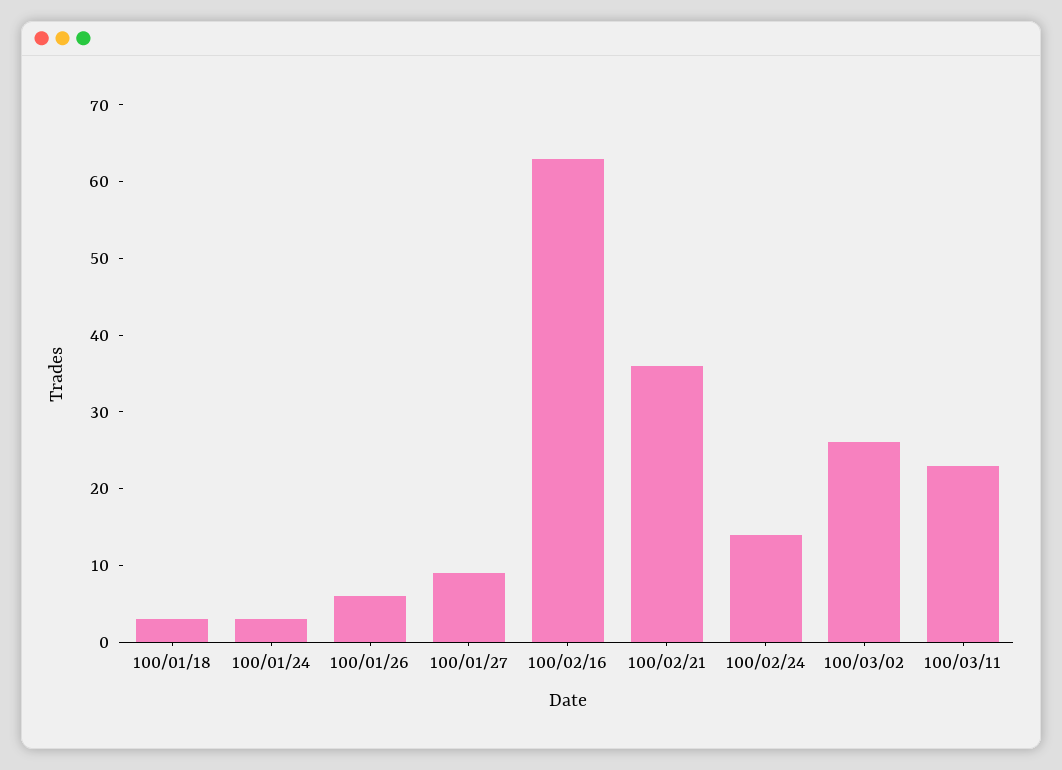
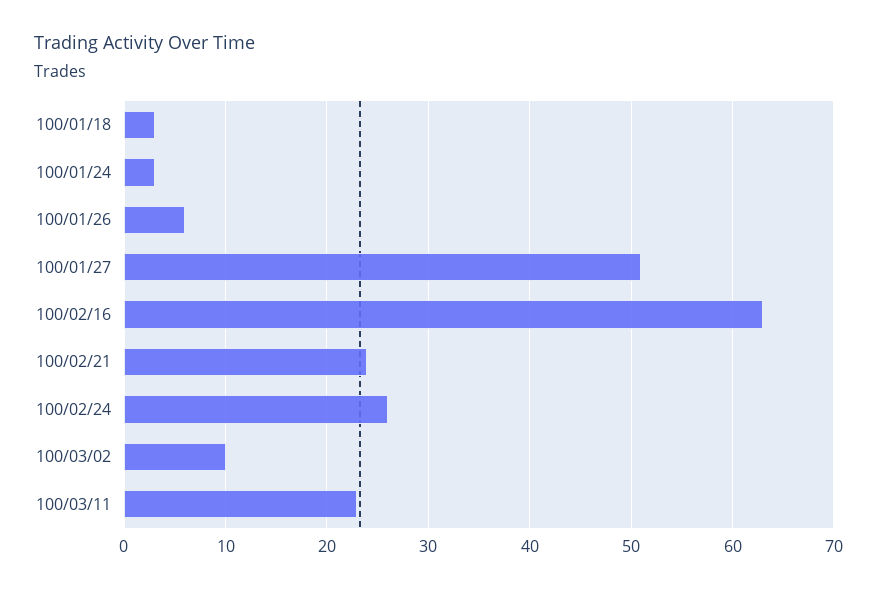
100/01/27: 10 -> 51
100/02/21: 35 -> 24
100/02/24: 15 -> 26
100/03/02: 25 -> 10

